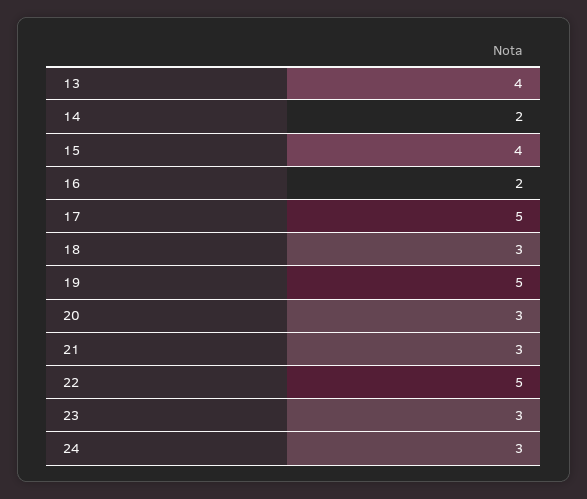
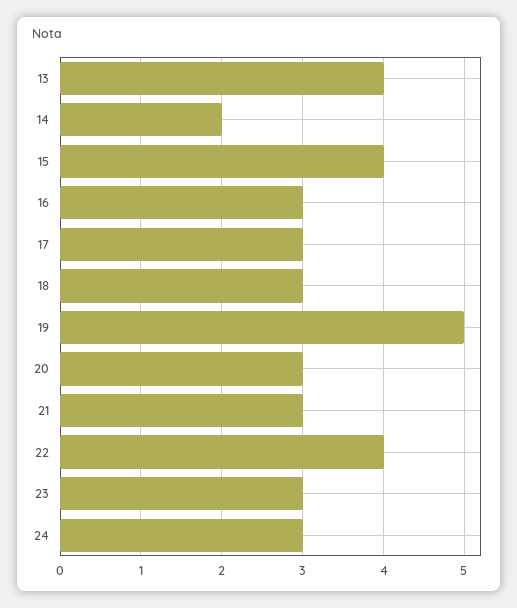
16: 2 -> 3
17: 5 -> 3
22: 5 -> 4

